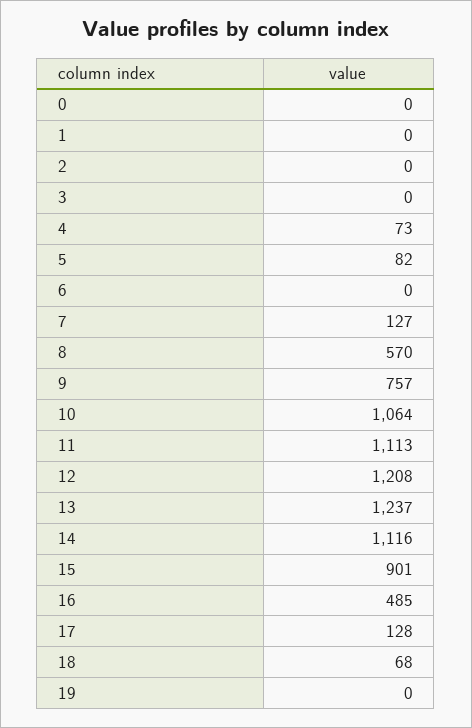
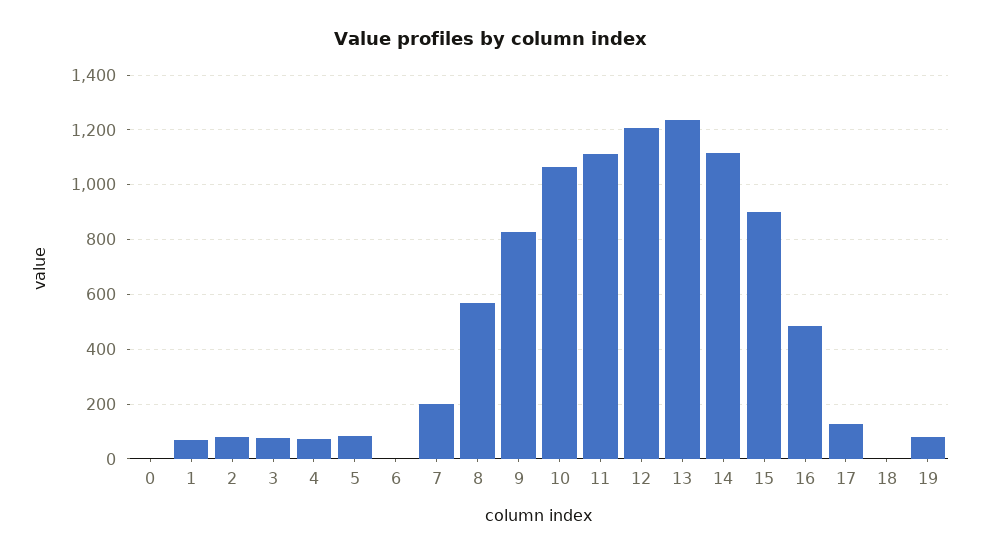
1: 0 -> 75
2: 0 -> 75
3: 0 -> 75
7: 127 -> 200
9: 757 -> 825
18: 68 -> 0
19: 0 -> 75

